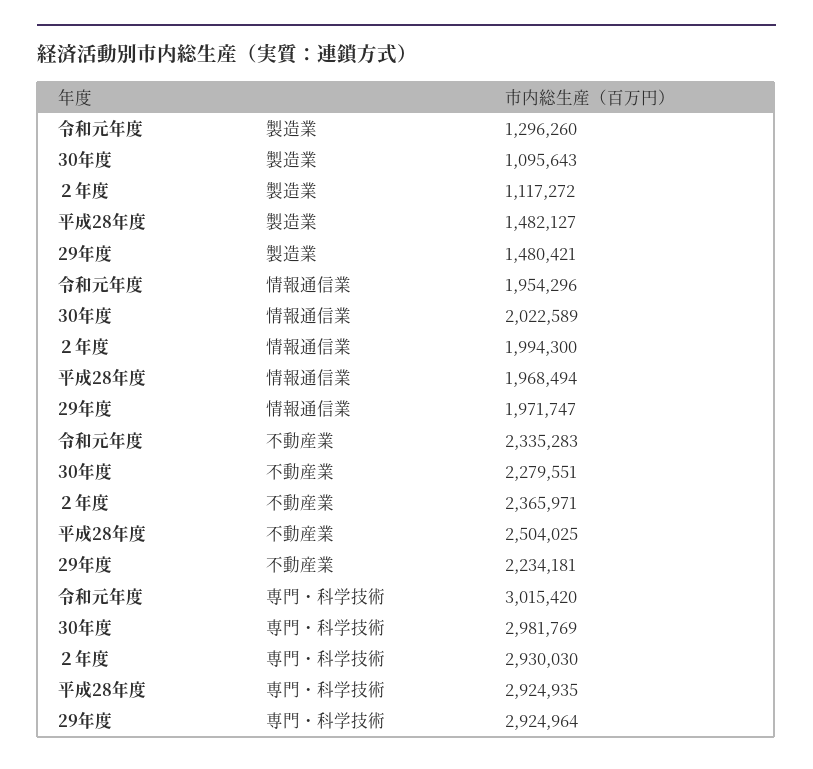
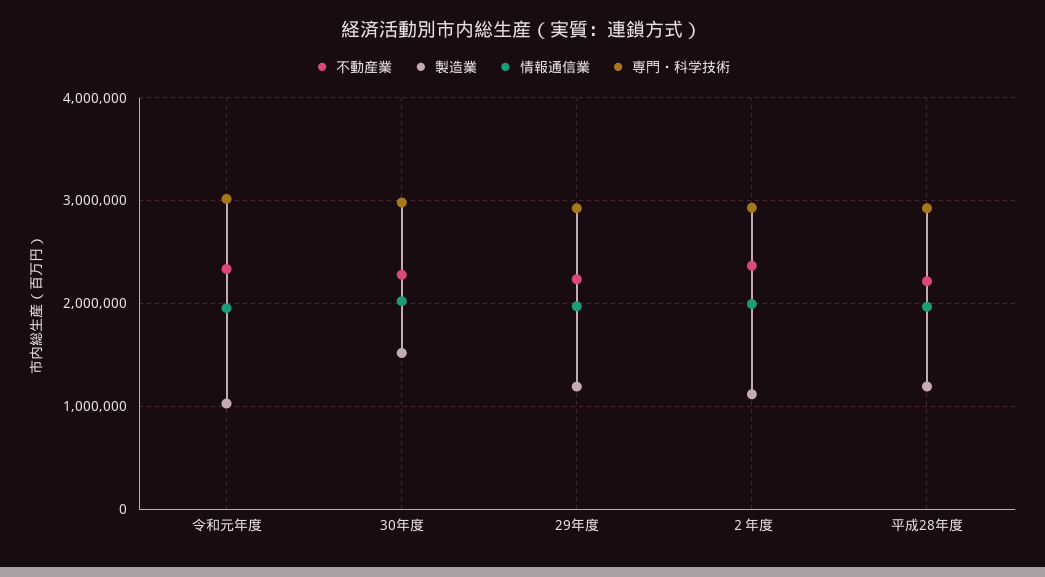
製造業, 令和元年度: 1296260 -> 1000000
製造業, 30年度: 1095643 -> 1500000
製造業, 平成28年度: 1482127 -> 1200000
製造業, 29年度: 1480421 -> 1200000
不動産業, 平成28年度: 2504025 -> 2200000

